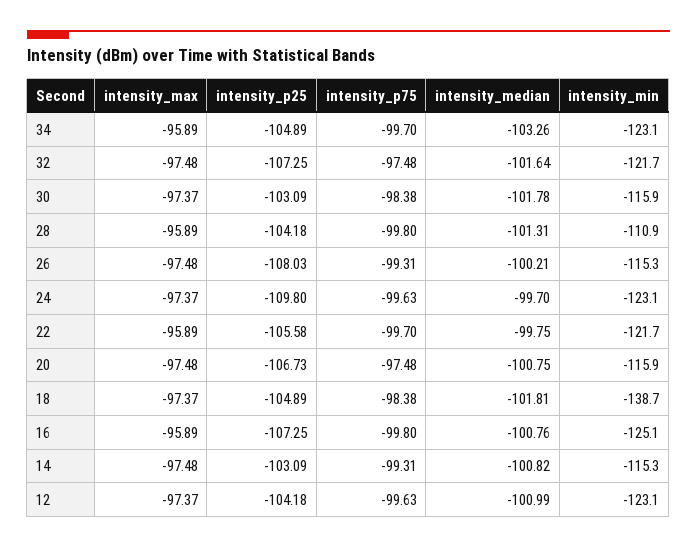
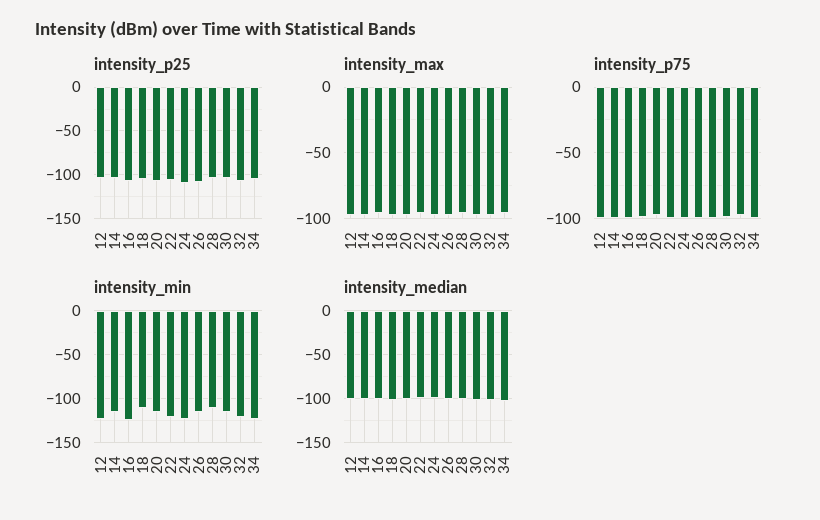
intensity_min, 18: -138.7 -> -110

